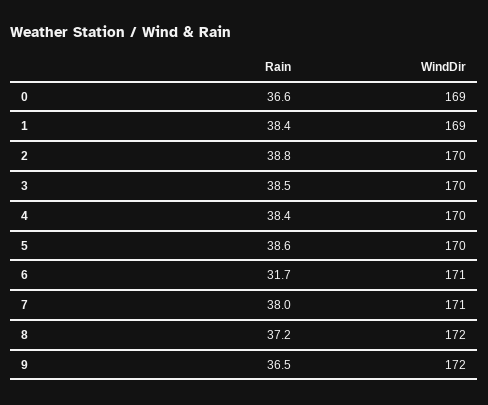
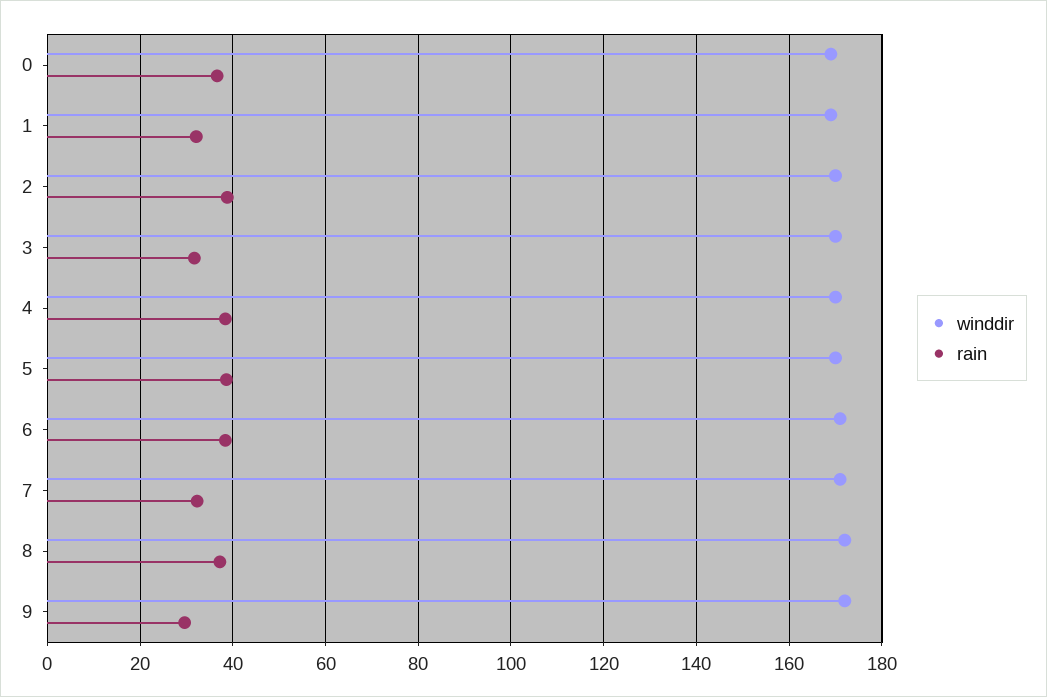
Rain, 1: 38.4 -> 32
Rain, 3: 38.5 -> 32
Rain, 6: 31.7 -> 38
Rain, 7: 38 -> 32
Rain, 9: 36.5 -> 30

